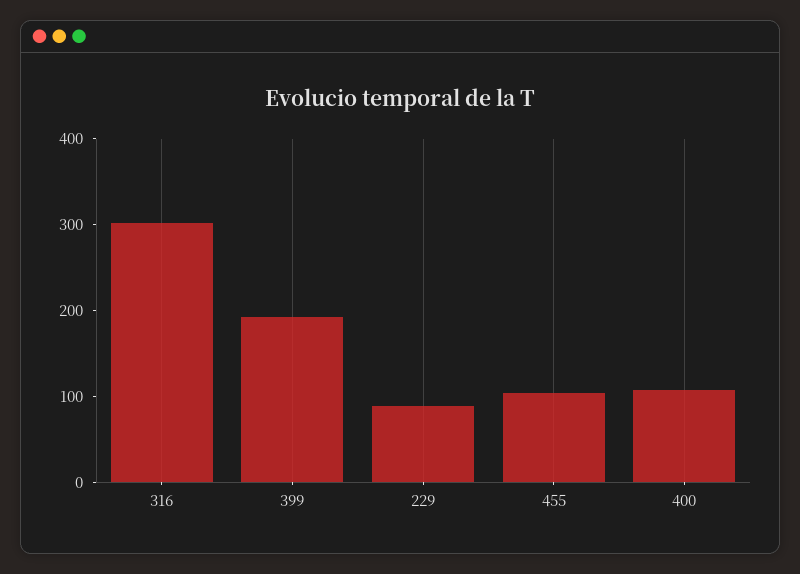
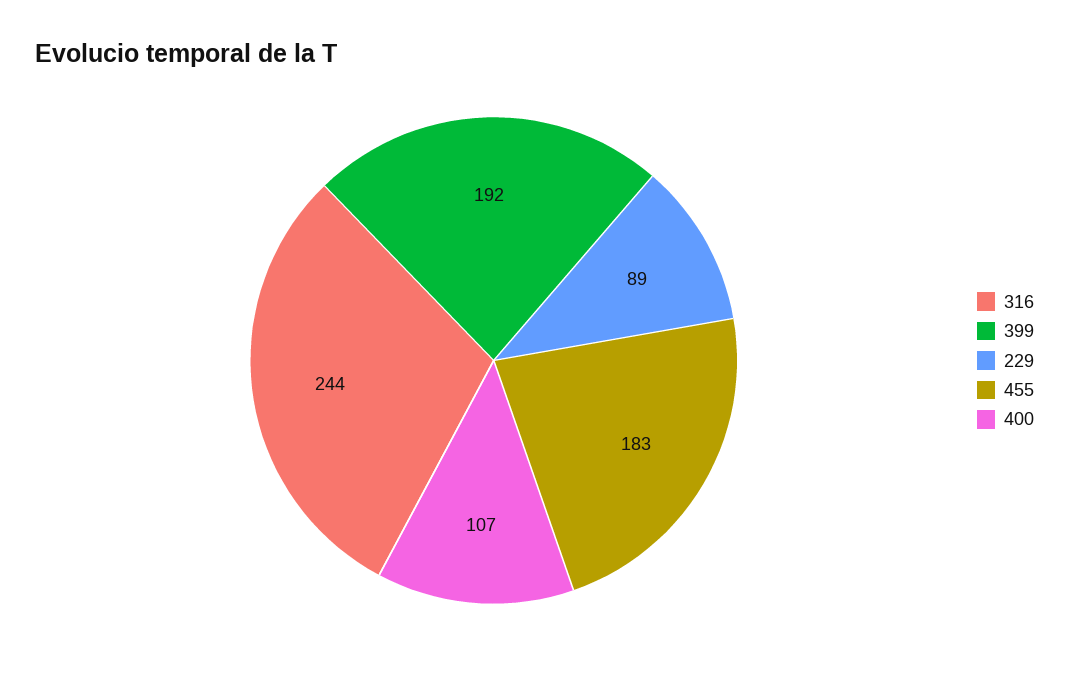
316: 300 -> 244
455: 100 -> 183

